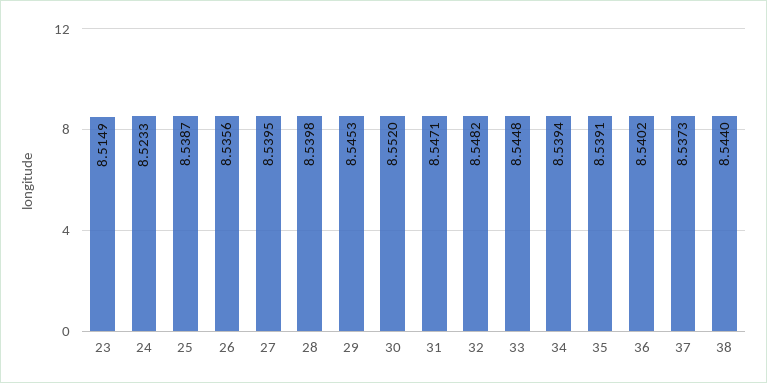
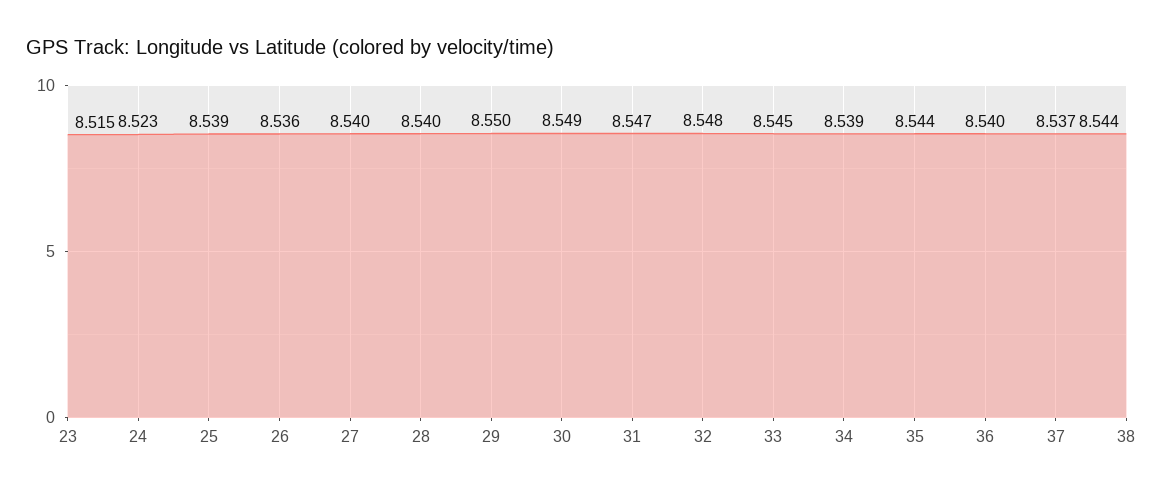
29: 8.5453 -> 8.55
30: 8.552 -> 8.549
35: 8.5391 -> 8.544

